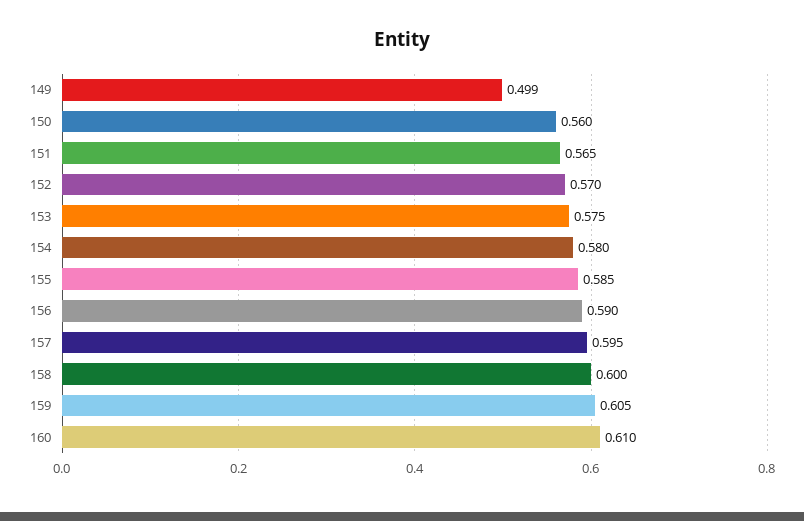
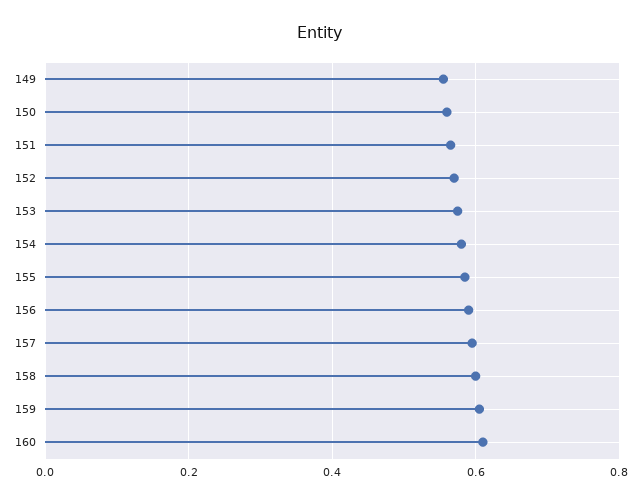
149: 0.499 -> 0.56

